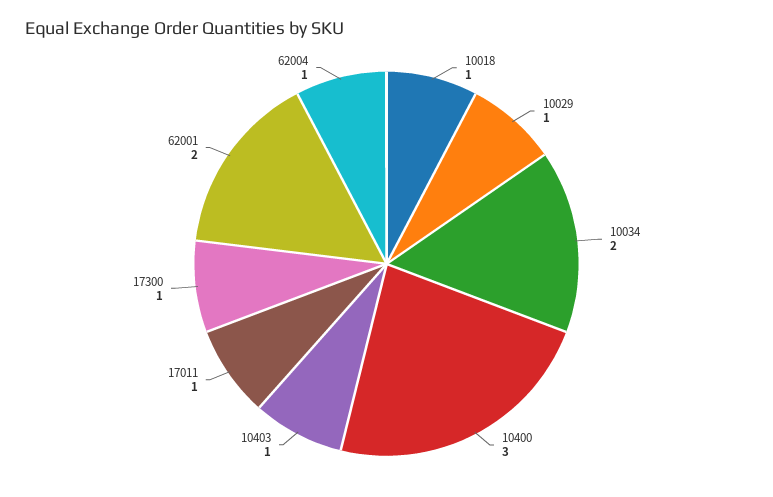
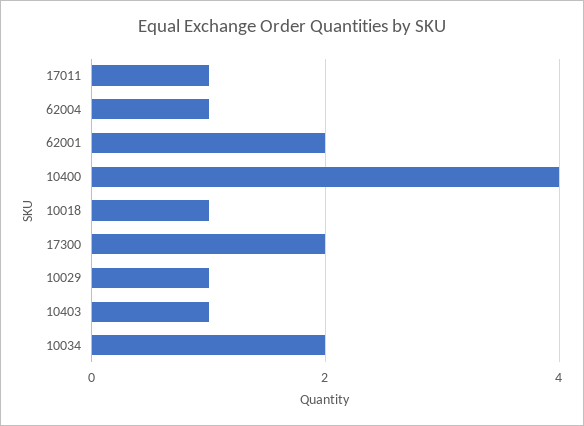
10400: 3 -> 4
17300: 1 -> 2

